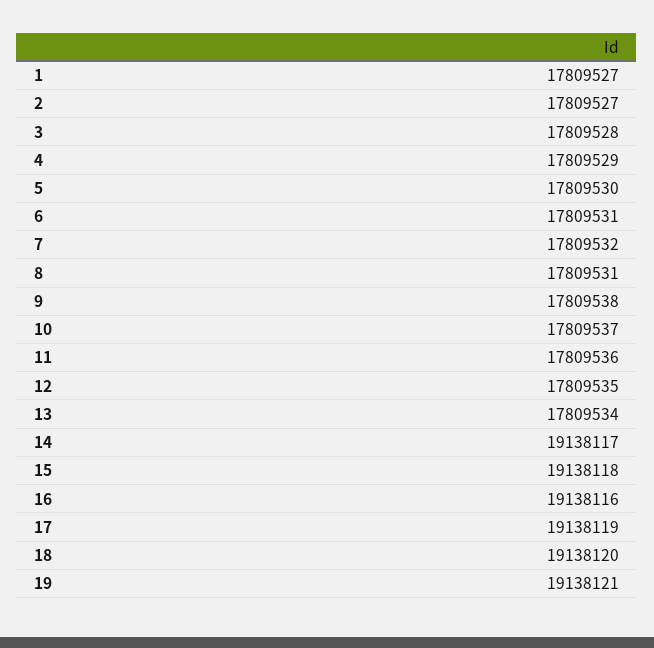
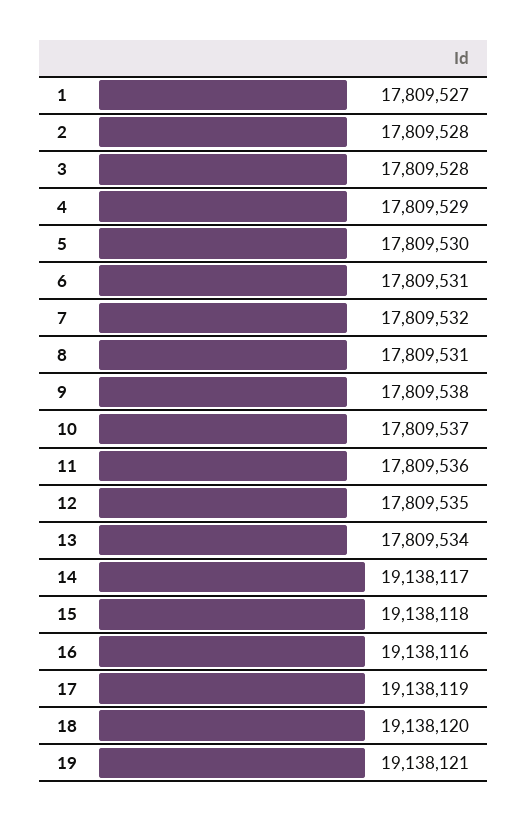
2: 17809527 -> 17809528

